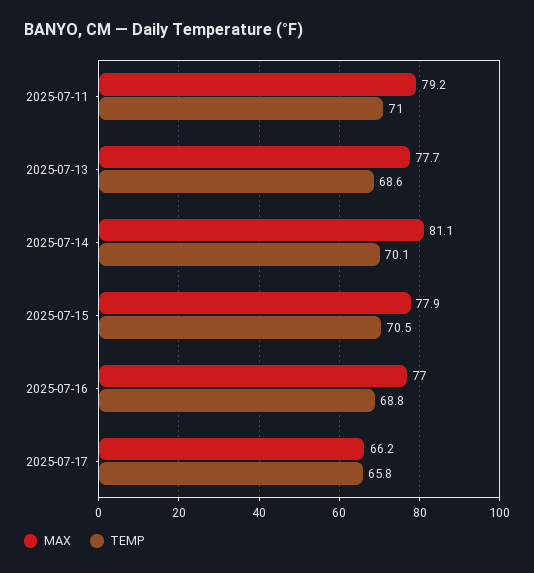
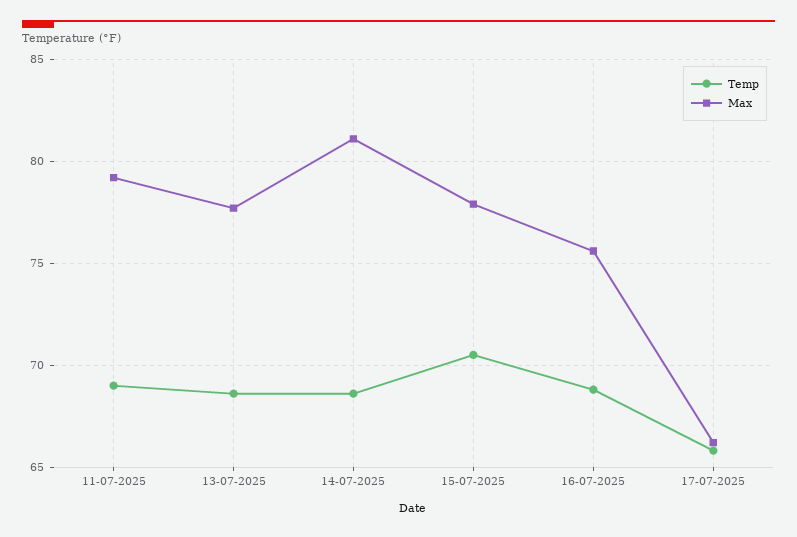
TEMP, 2025-07-11: 71 -> 69
TEMP, 2025-07-14: 70.1 -> 68.5
MAX, 2025-07-16: 77 -> 75.5

